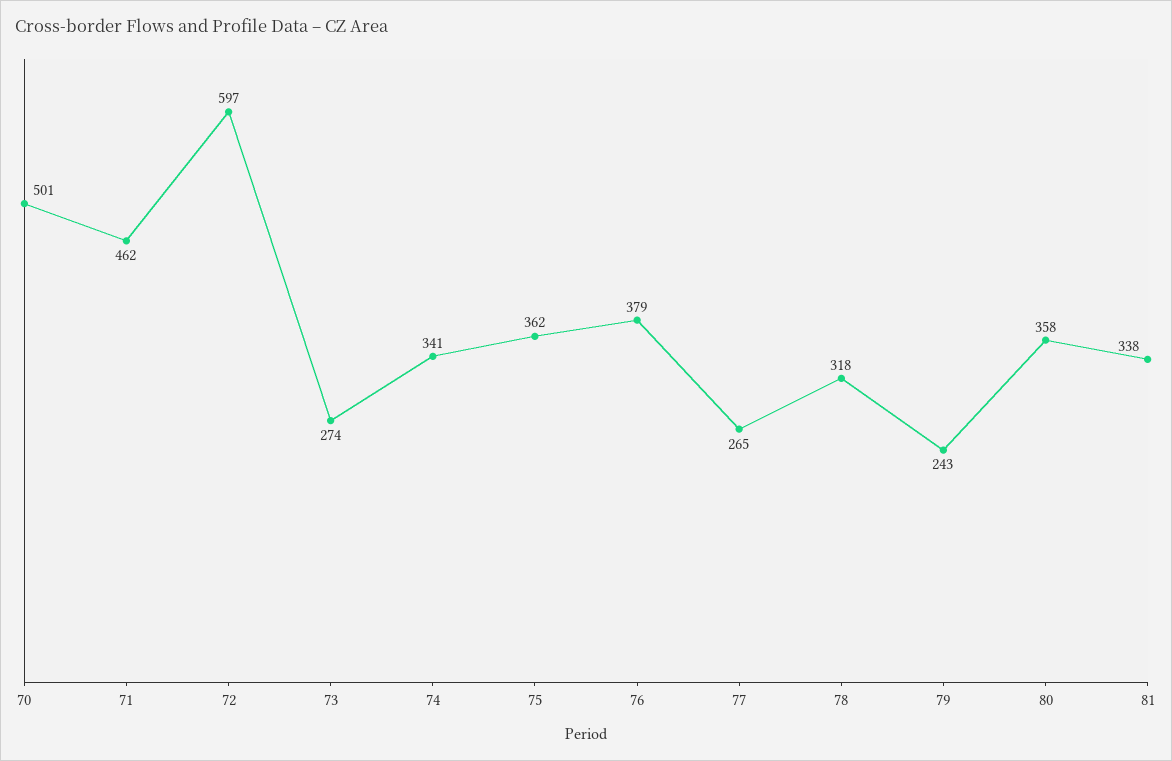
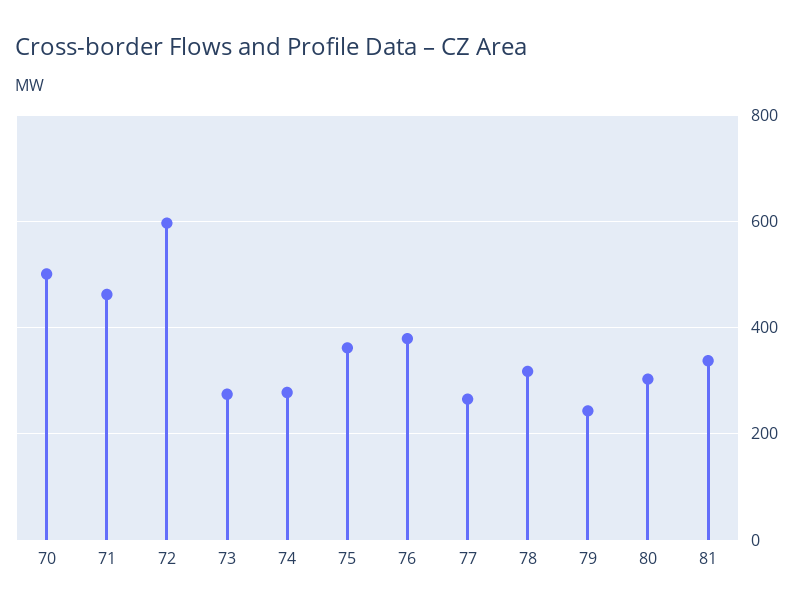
74: 341 -> 280
80: 358 -> 300

